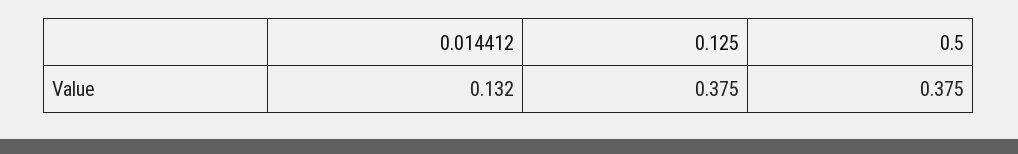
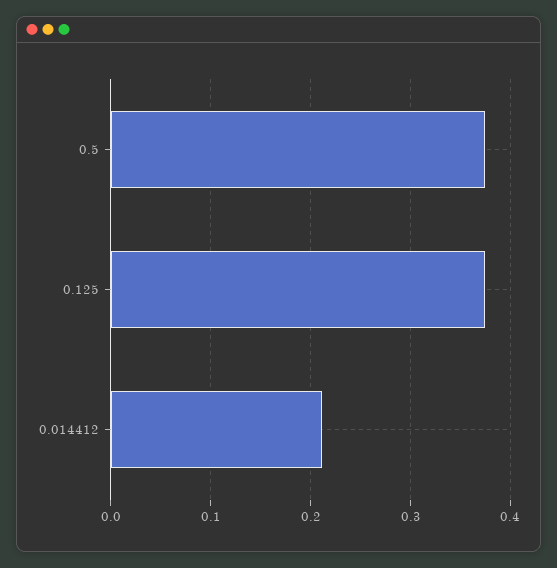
0.014412: 0.132 -> 0.21

